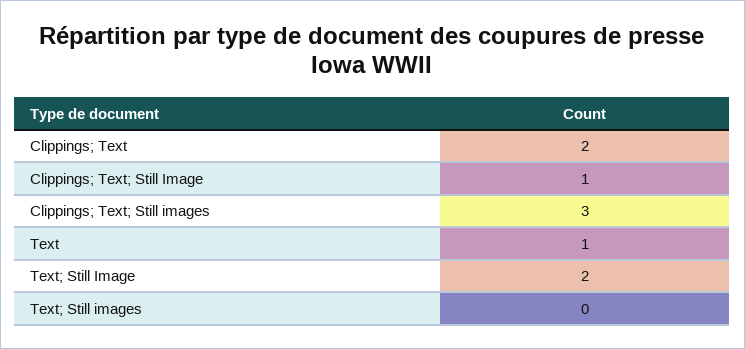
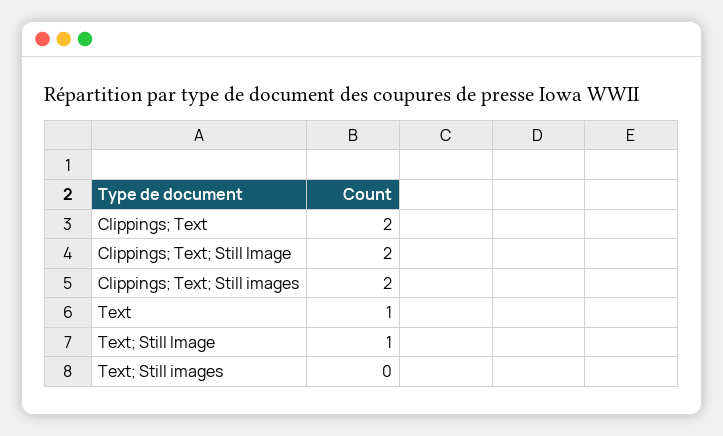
Clippings; Text; Still Image: 1 -> 2
Clippings; Text; Still images: 3 -> 2
Text; Still Image: 2 -> 1

